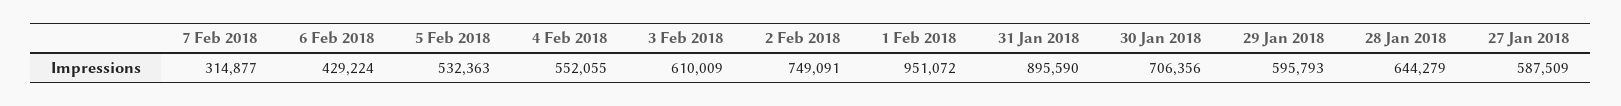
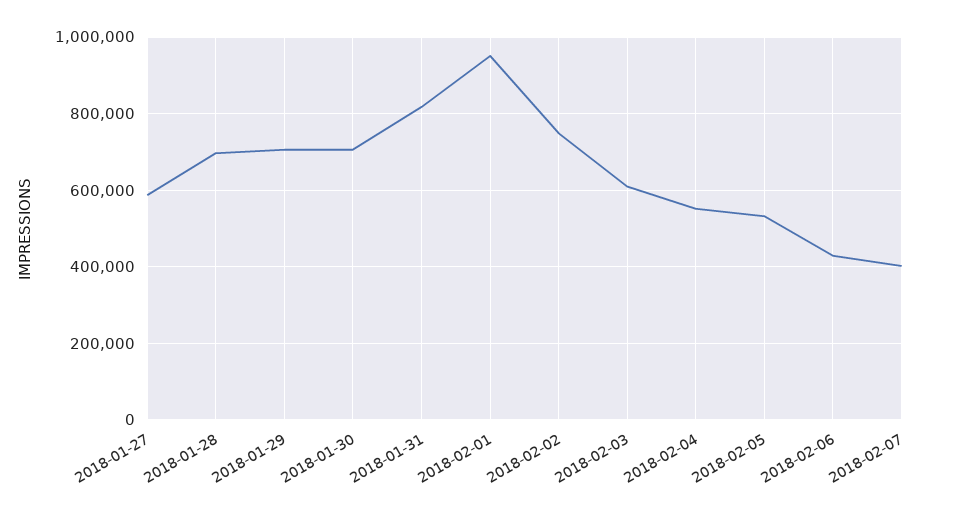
7 Feb 2018: 314877 -> 400000
31 Jan 2018: 895590 -> 820000
29 Jan 2018: 595793 -> 700000
28 Jan 2018: 644279 -> 700000

